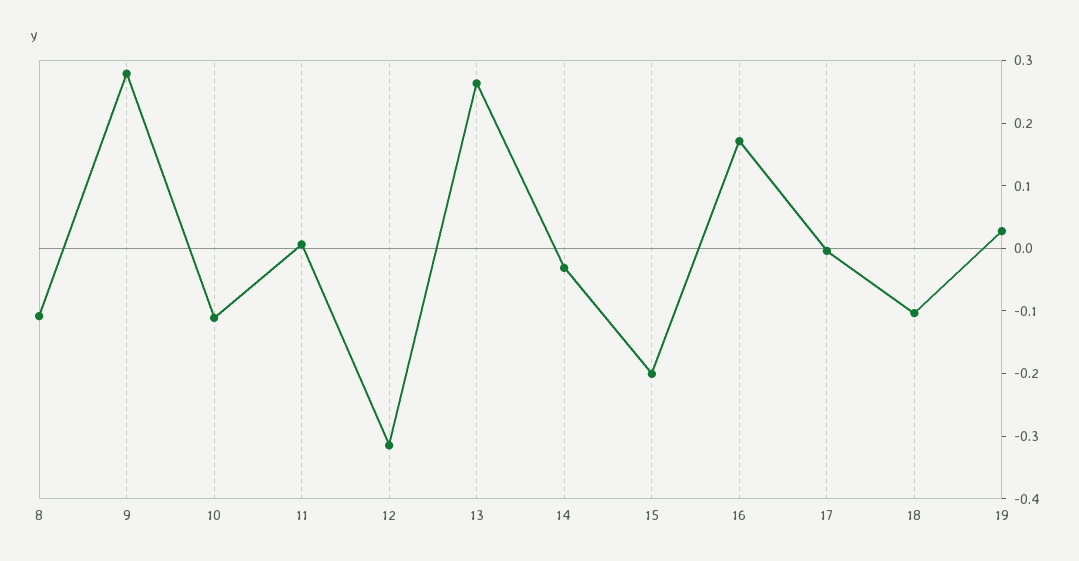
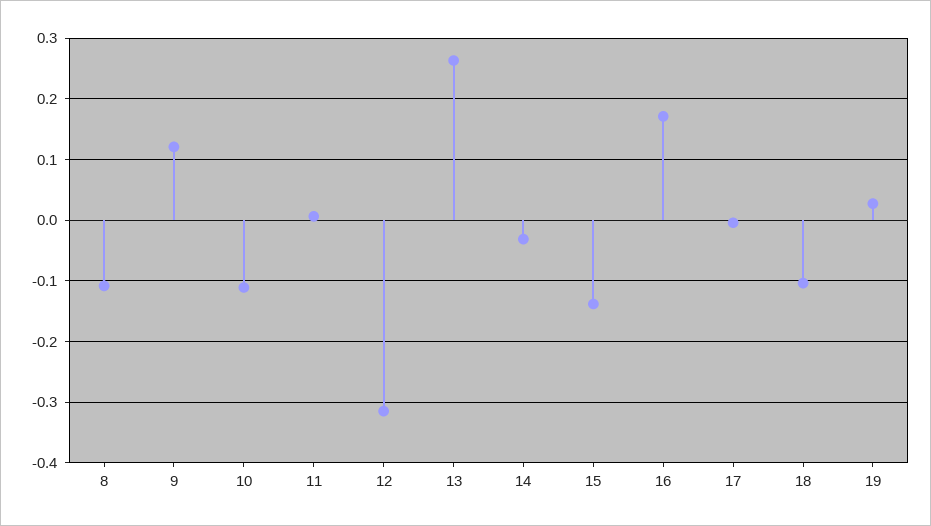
9: 0.28 -> 0.12
15: -0.2 -> -0.14

